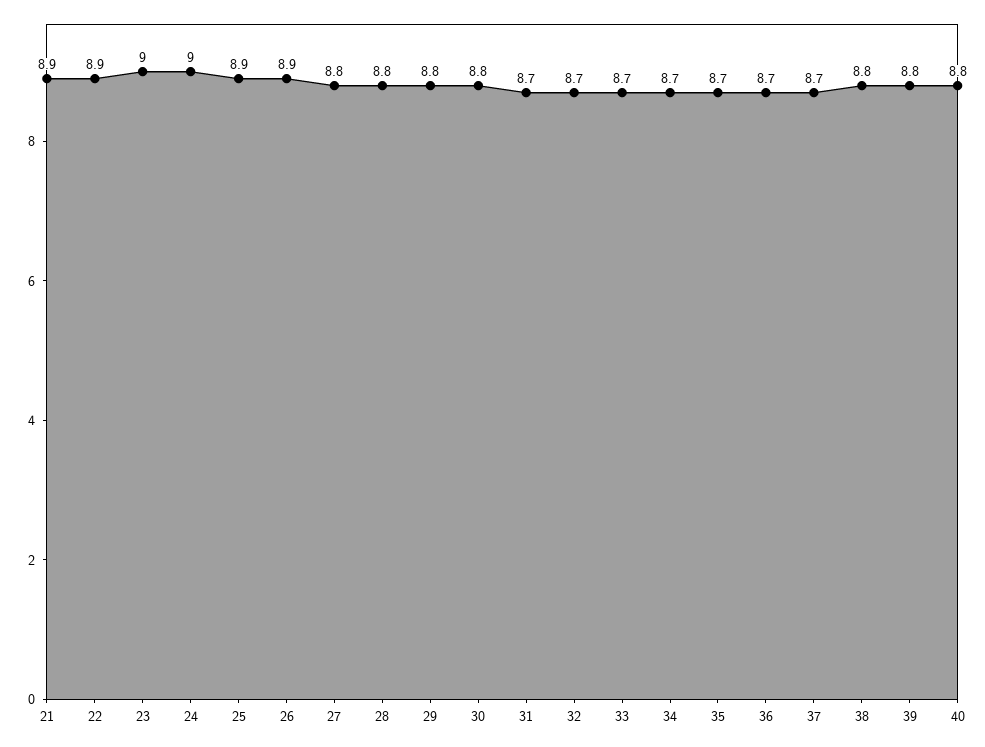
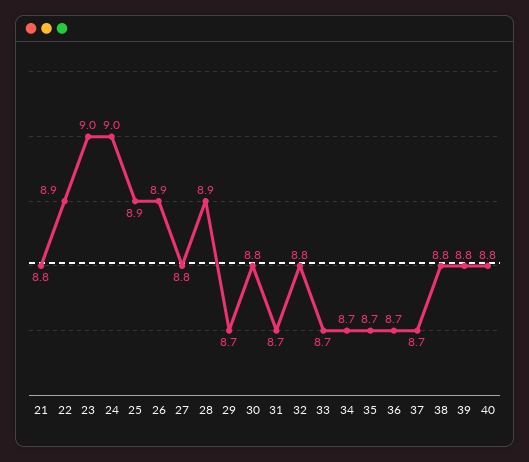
21: 8.9 -> 8.8
28: 8.8 -> 8.9
29: 8.8 -> 8.7
32: 8.7 -> 8.8

